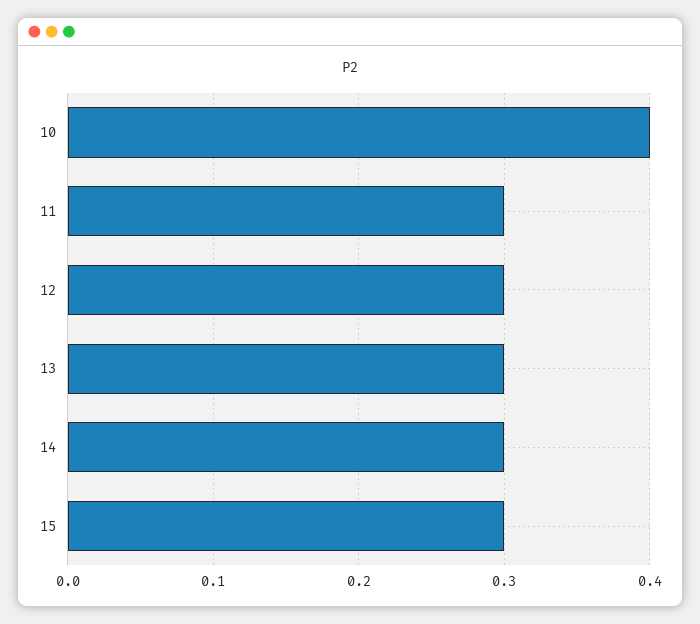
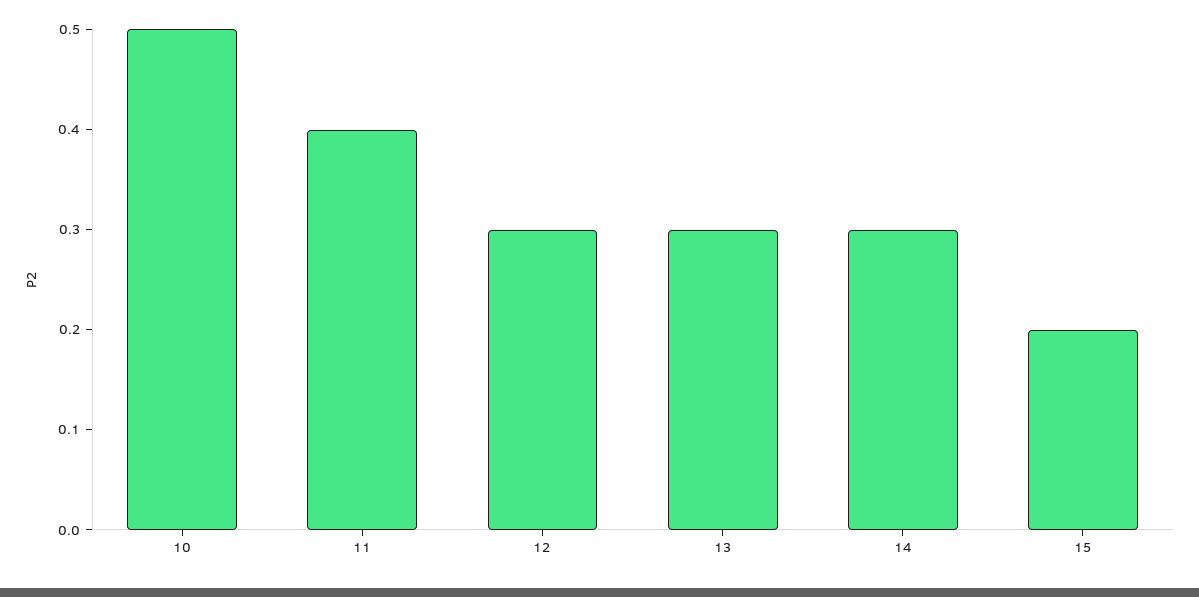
10: 0.4 -> 0.5
11: 0.3 -> 0.4
15: 0.3 -> 0.2

